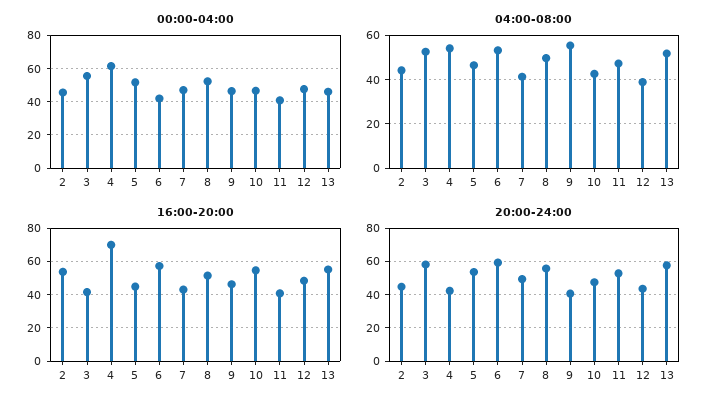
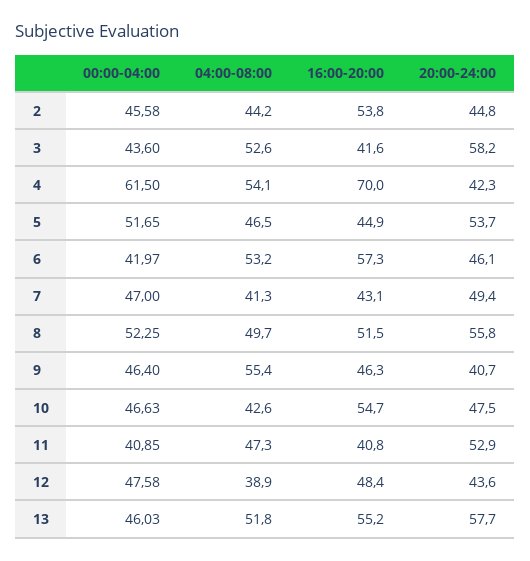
00:00-04:00, 3: 55 -> 43.6
20:00-24:00, 6: 60 -> 46.1

